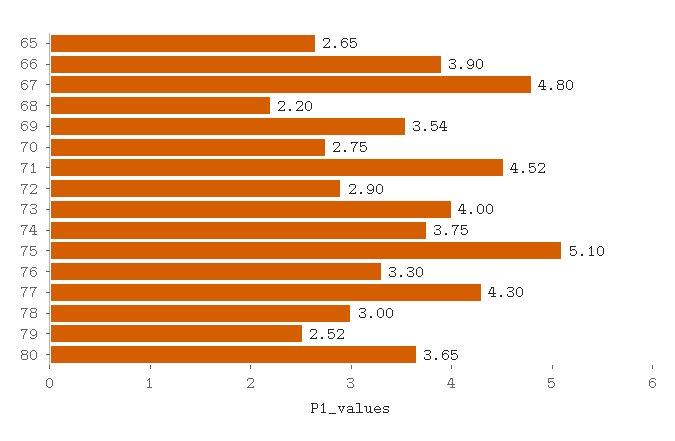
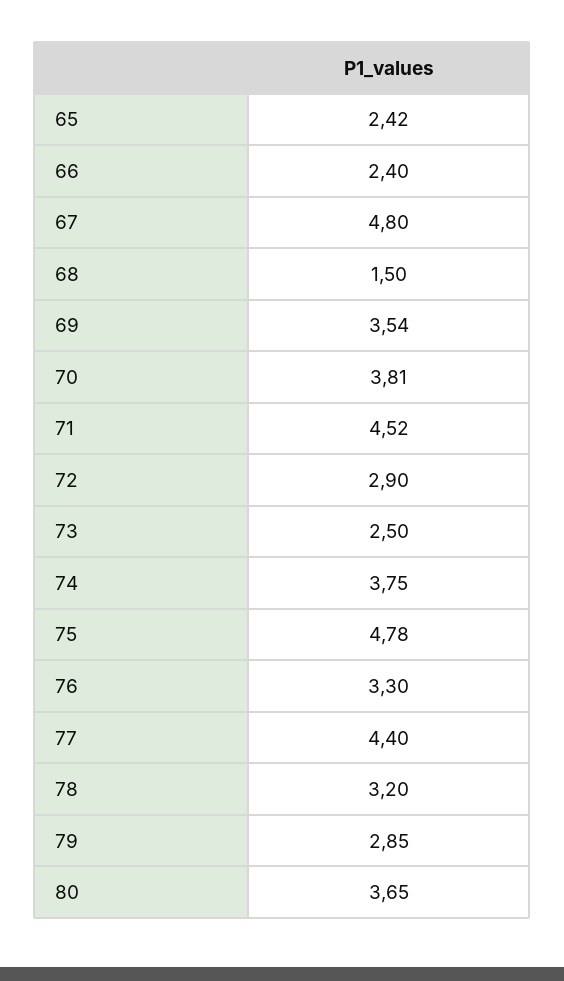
65: 2.65 -> 2.42
66: 3.9 -> 2.4
68: 2.2 -> 1.5
70: 2.75 -> 3.81
73: 4 -> 2.5
75: 5.1 -> 4.78
77: 4.3 -> 4.4
78: 3 -> 3.2
79: 2.52 -> 2.85

